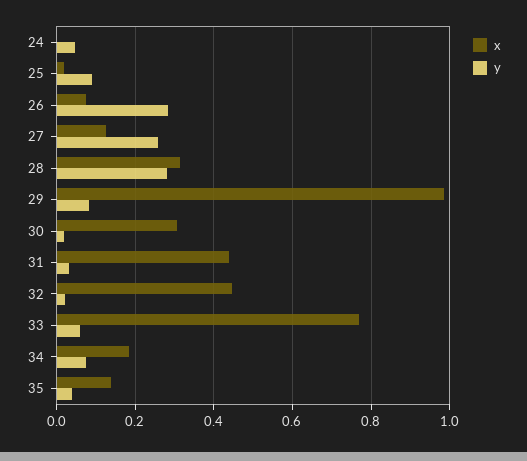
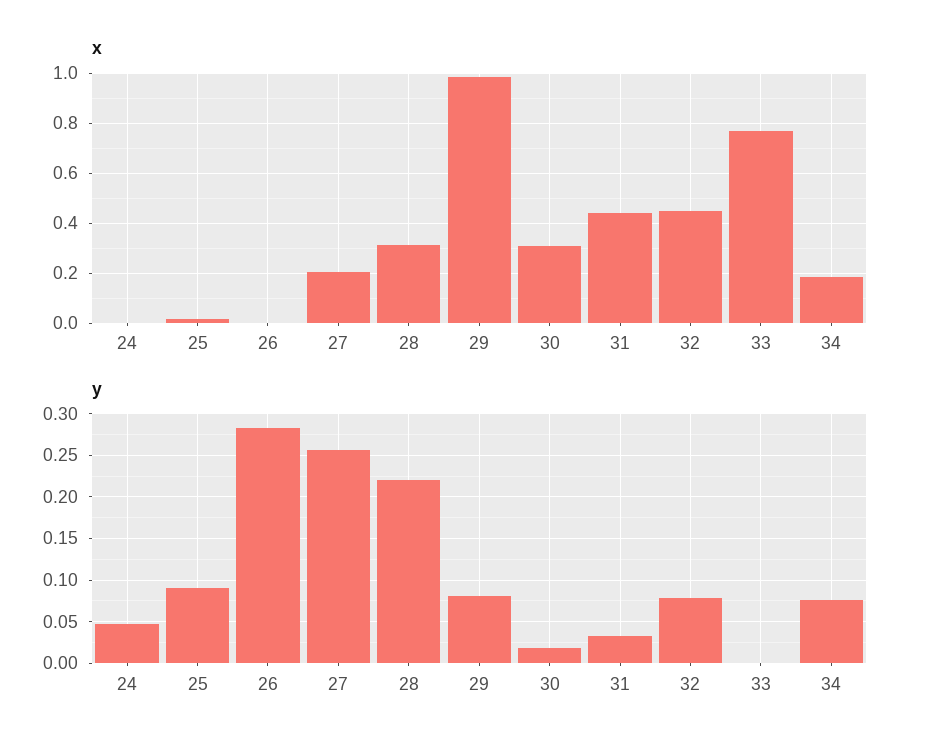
x, 26: 0.08 -> 0
x, 27: 0.12 -> 0.2
y, 28: 0.28 -> 0.22
y, 32: 0.02 -> 0.08
y, 33: 0.06 -> 0
x, 35: 0.14 -> none
y, 35: 0.04 -> none

